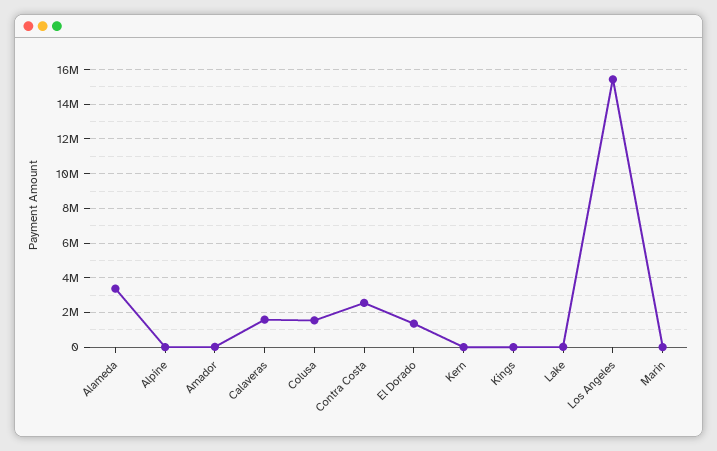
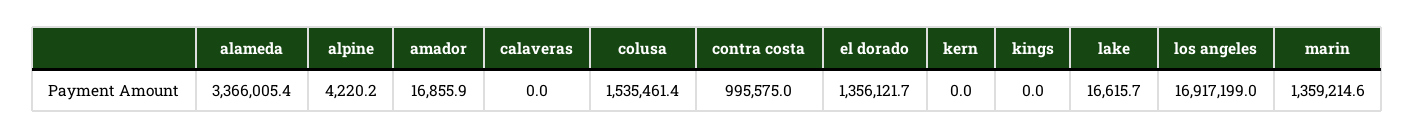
Calaveras: 1500000 -> 0
Contra Costa: 2500000 -> 995575
Los Angeles: 15500000 -> 16917199
Marin: 0 -> 1359214.6

